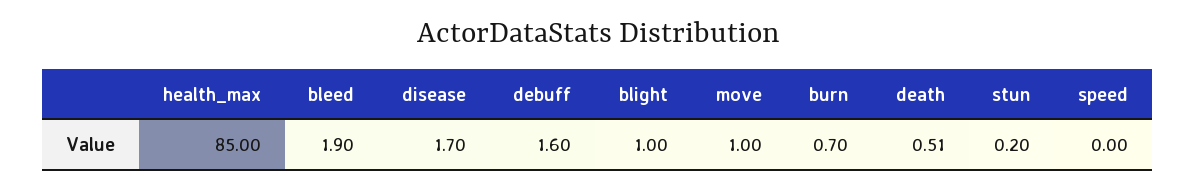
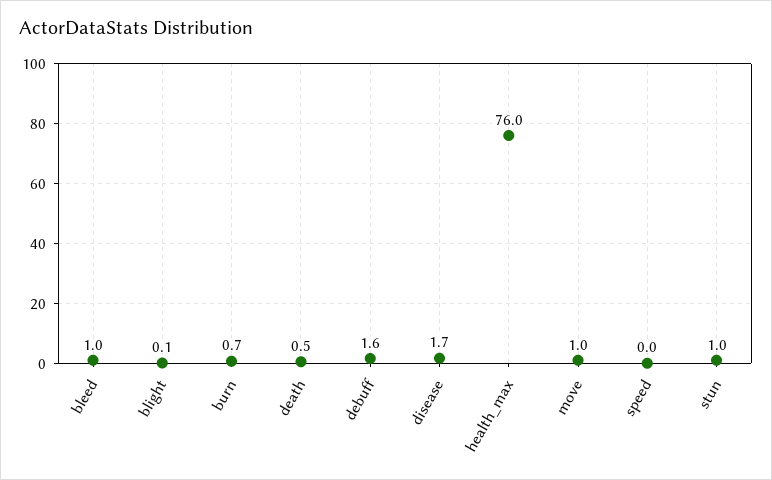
health_max: 85 -> 76
bleed: 1.9 -> 1
blight: 1 -> 0.1
stun: 0.2 -> 1

